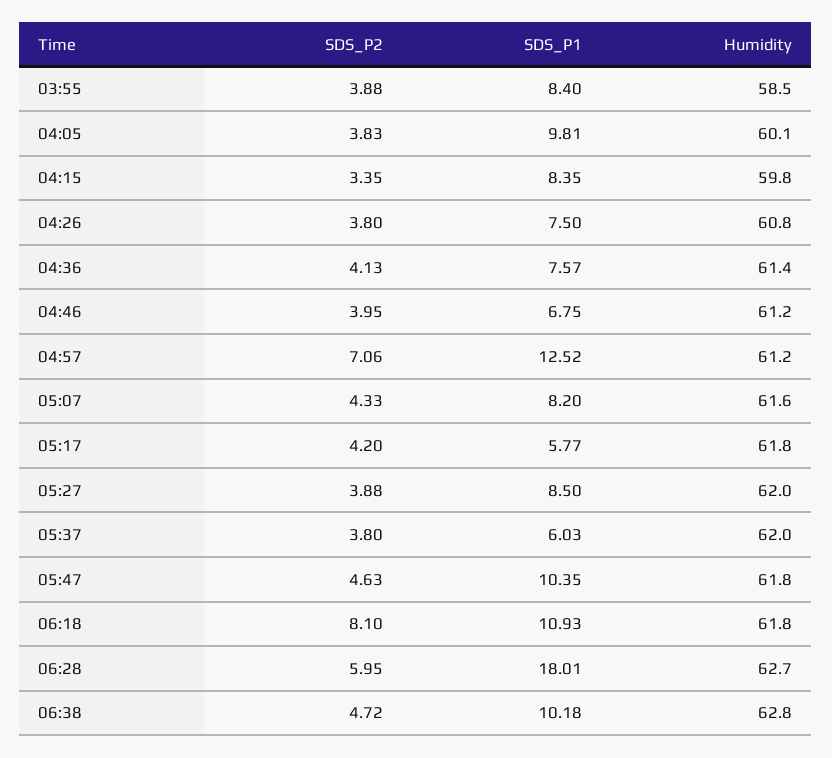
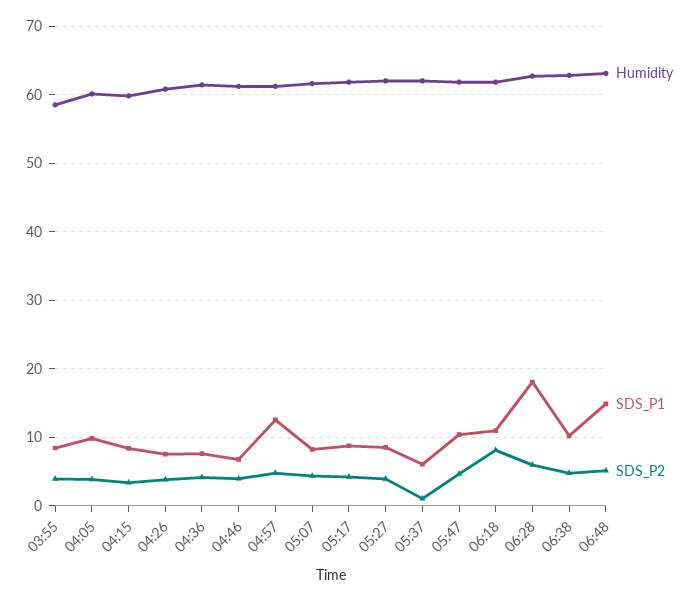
SDS_P2, 04:57: 7.06 -> 5
SDS_P1, 05:17: 5.77 -> 9
SDS_P2, 05:37: 3.8 -> 1
Humidity, 06:48: none -> 63
SDS_P1, 06:48: none -> 15
SDS_P2, 06:48: none -> 5

